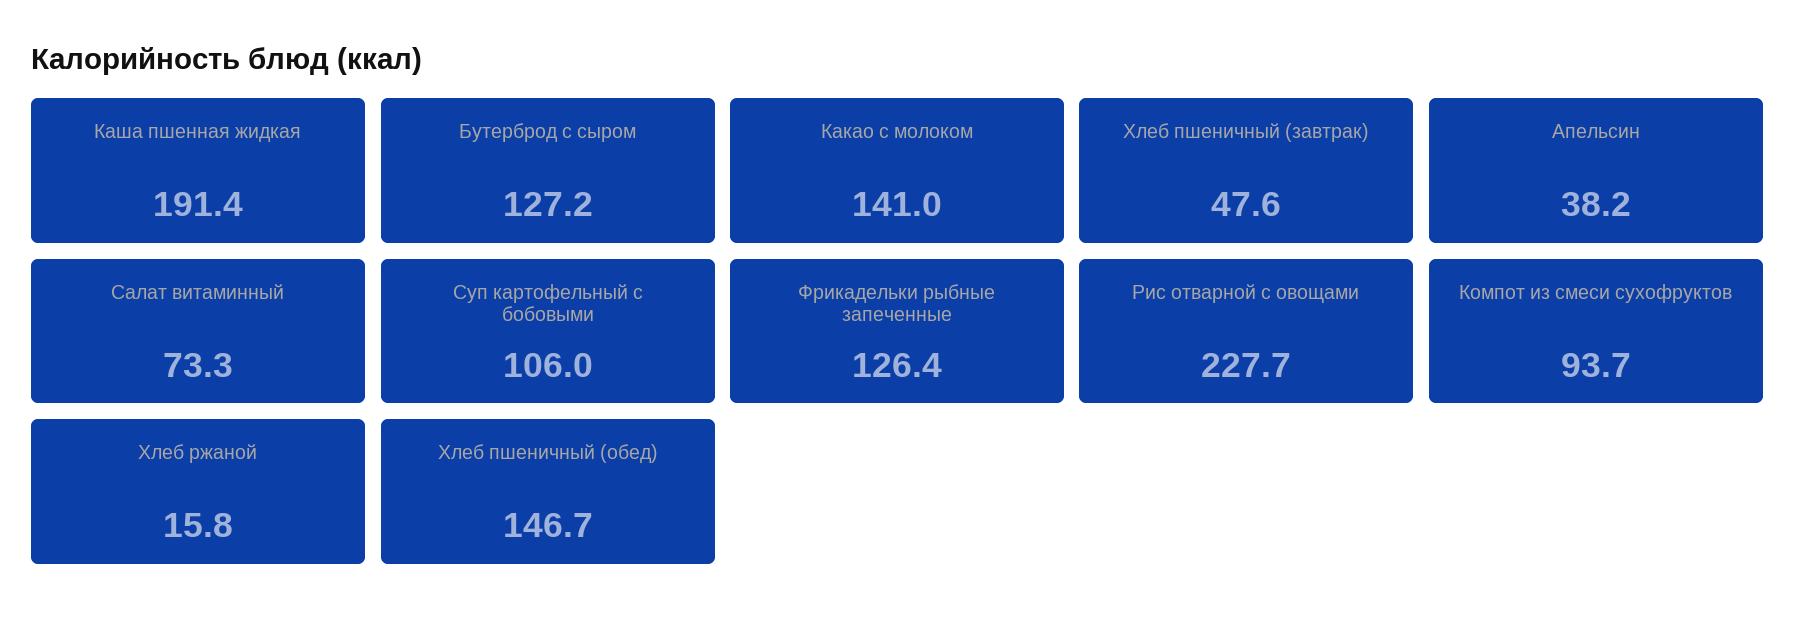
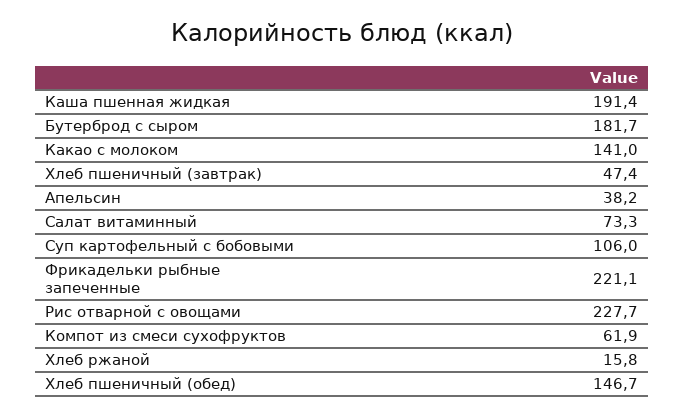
Бутерброд с сыром: 127.2 -> 181.7
Хлеб пшеничный (завтрак): 47.6 -> 47.4
Фрикадельки рыбные запеченные: 126.4 -> 221.1
Компот из смеси сухофруктов: 93.7 -> 61.9

